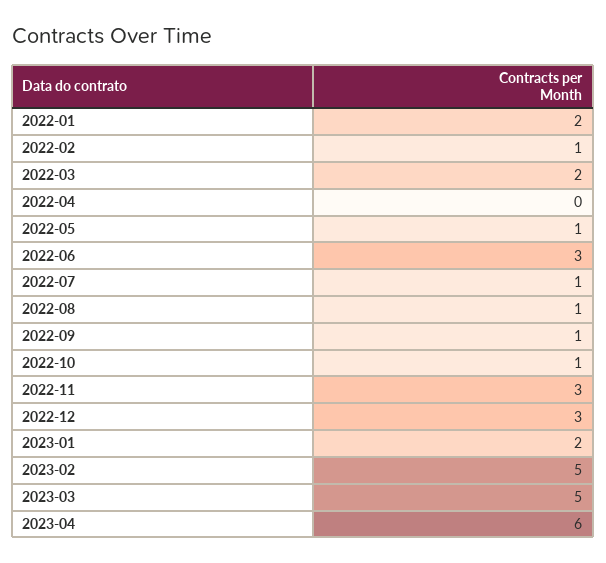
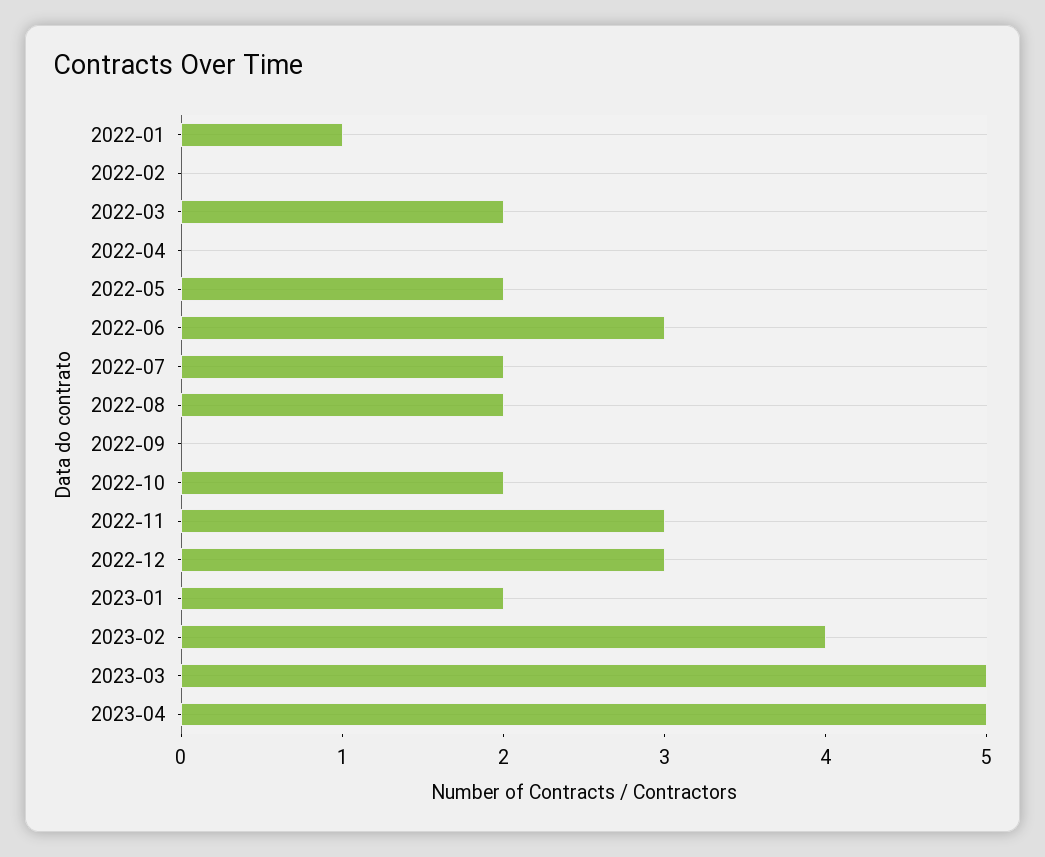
2022-01: 2 -> 1
2022-02: 1 -> 0
2022-05: 1 -> 2
2022-07: 1 -> 2
2022-08: 1 -> 2
2022-09: 1 -> 0
2022-10: 1 -> 2
2023-02: 5 -> 4
2023-04: 6 -> 5

